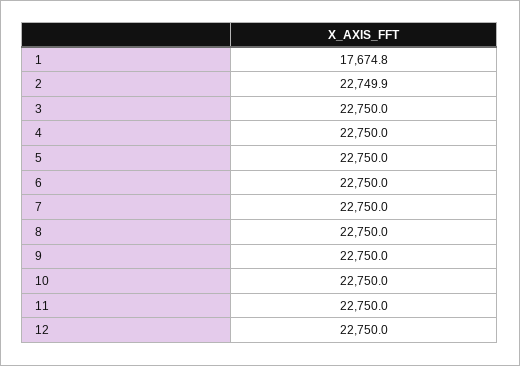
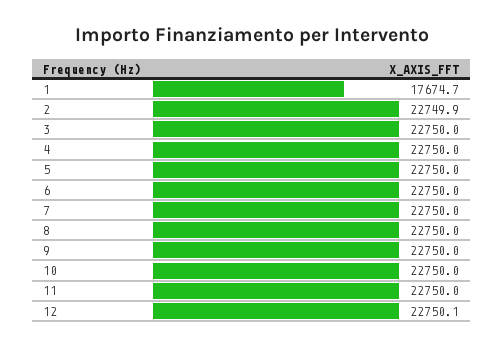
1: 17674.8 -> 17674.7
12: 22750 -> 22750.1

